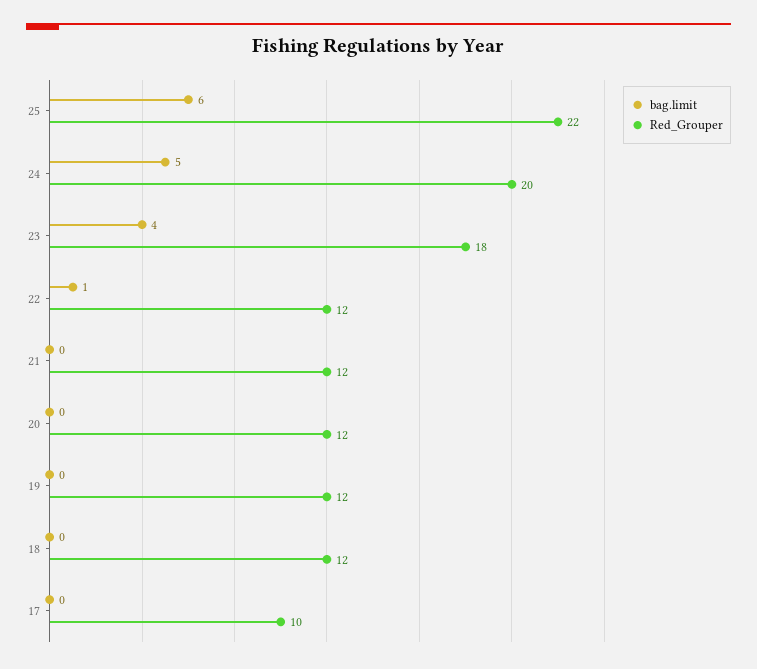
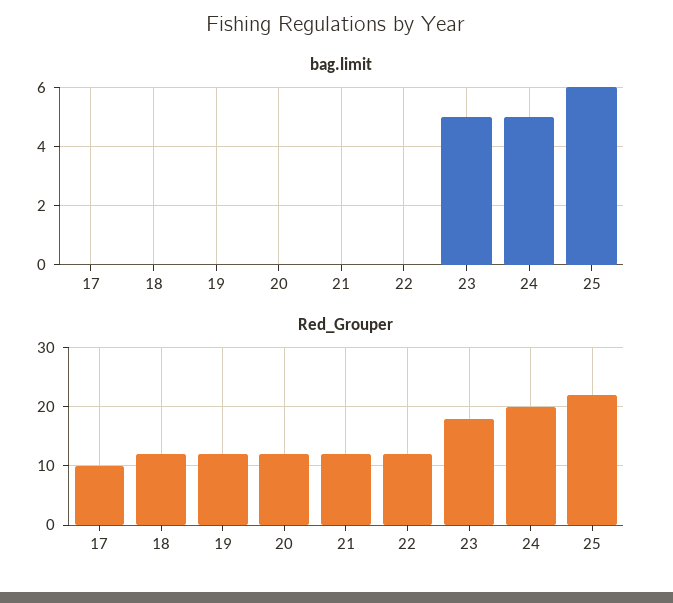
bag.limit, 23: 4 -> 5
bag.limit, 22: 1 -> 0

